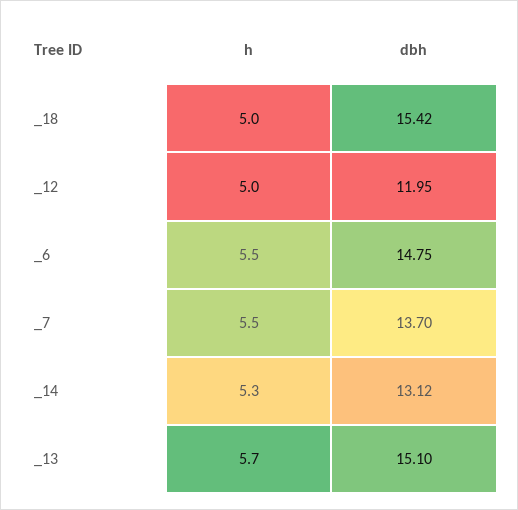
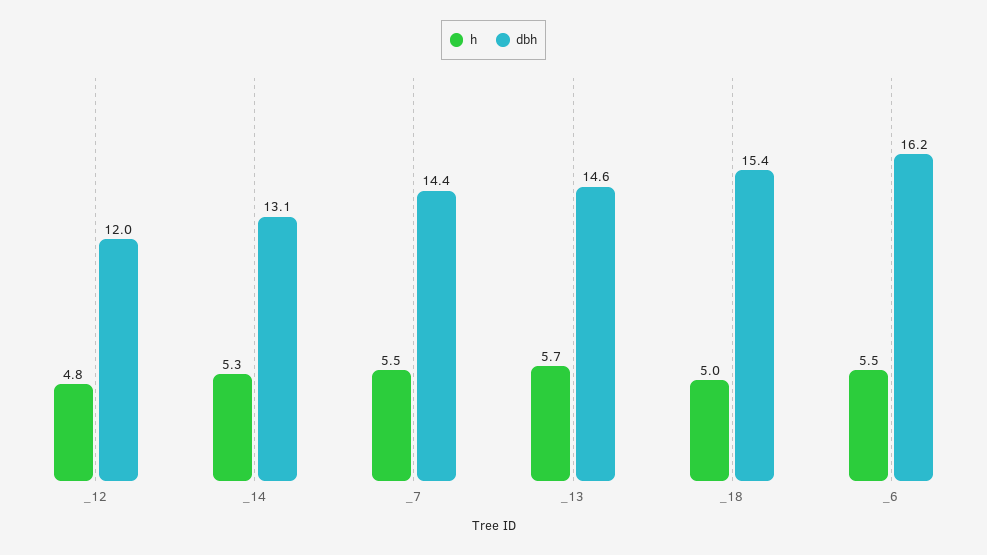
h, _12: 5 -> 4.8
dbh, _6: 14.75 -> 16.2
dbh, _7: 13.7 -> 14.4
dbh, _13: 15.1 -> 14.6

